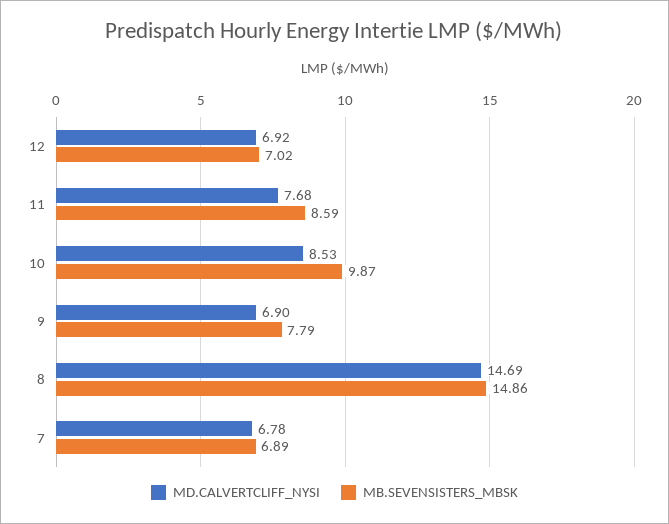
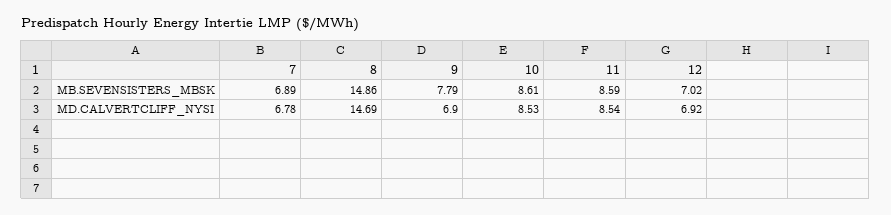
MD.CALVERTCLIFF_NYSI, 11: 7.68 -> 8.54
MB.SEVENSISTERS_MBSK, 10: 9.87 -> 8.61

